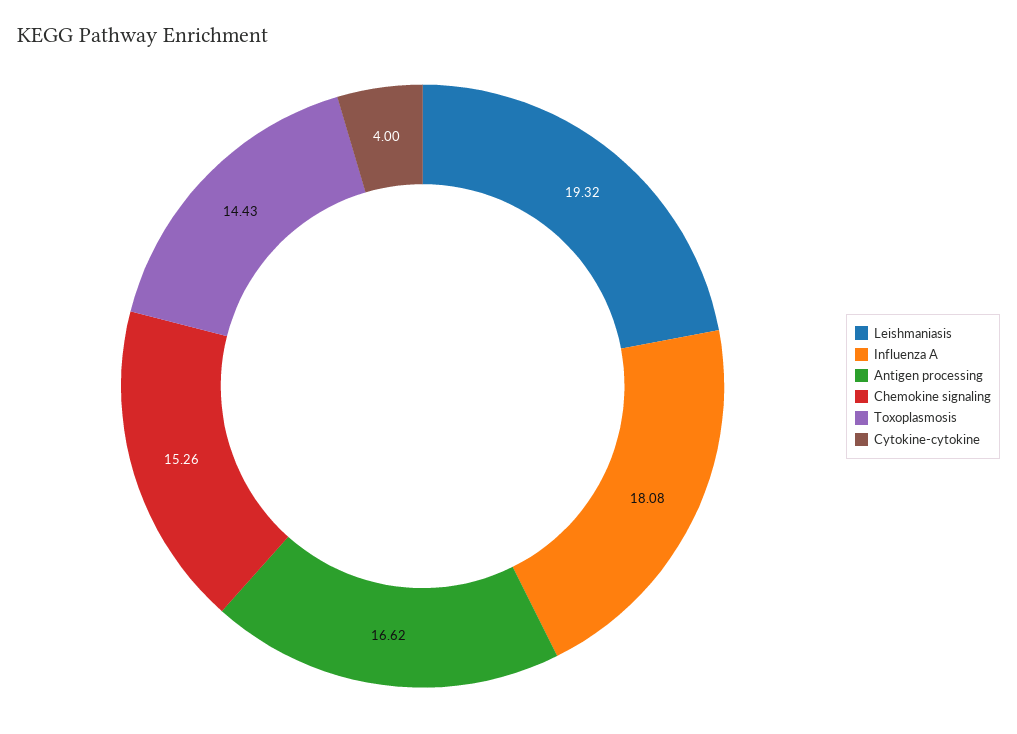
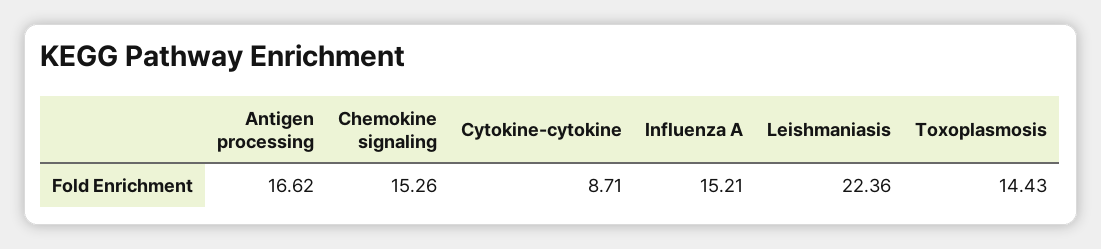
Leishmaniasis: 19.32 -> 22.36
Influenza A: 18.08 -> 15.21
Cytokine-cytokine: 4 -> 8.71

